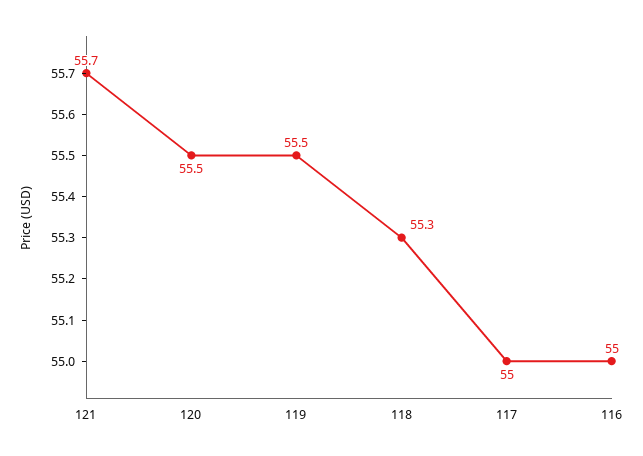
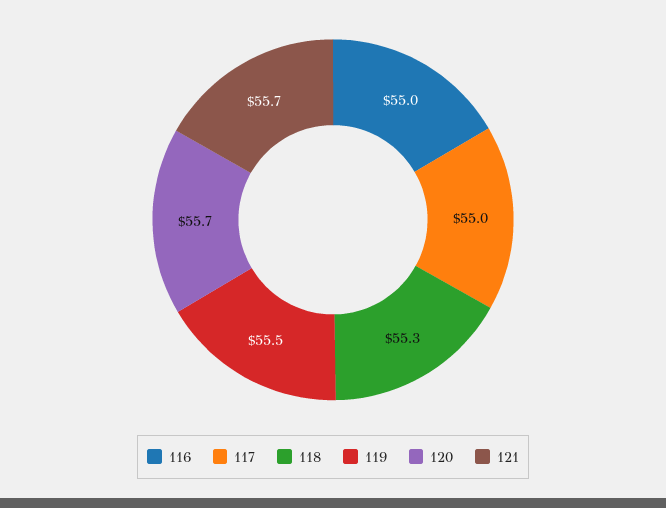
120: 55.5 -> 55.7

